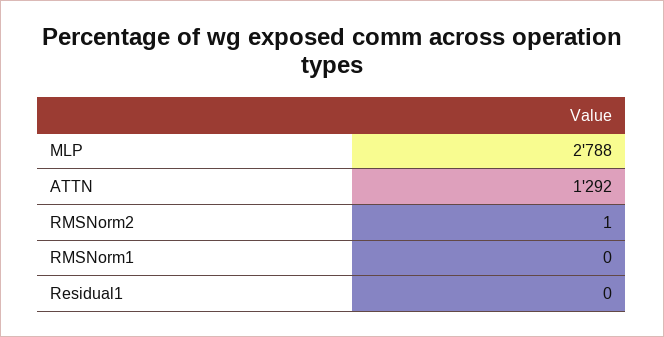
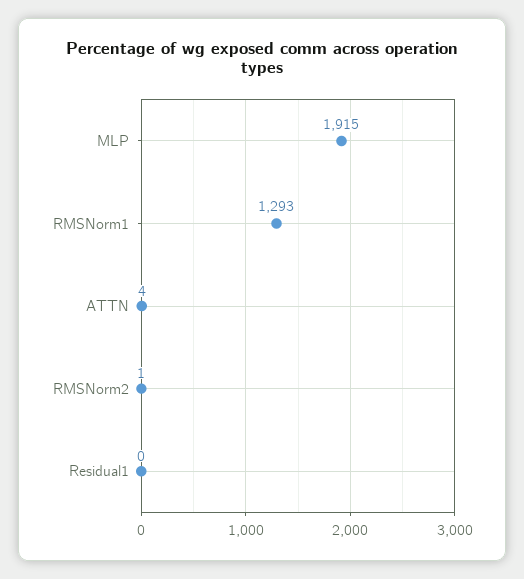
MLP: 2788 -> 1915
ATTN: 1292 -> 4
RMSNorm1: 0 -> 1293

